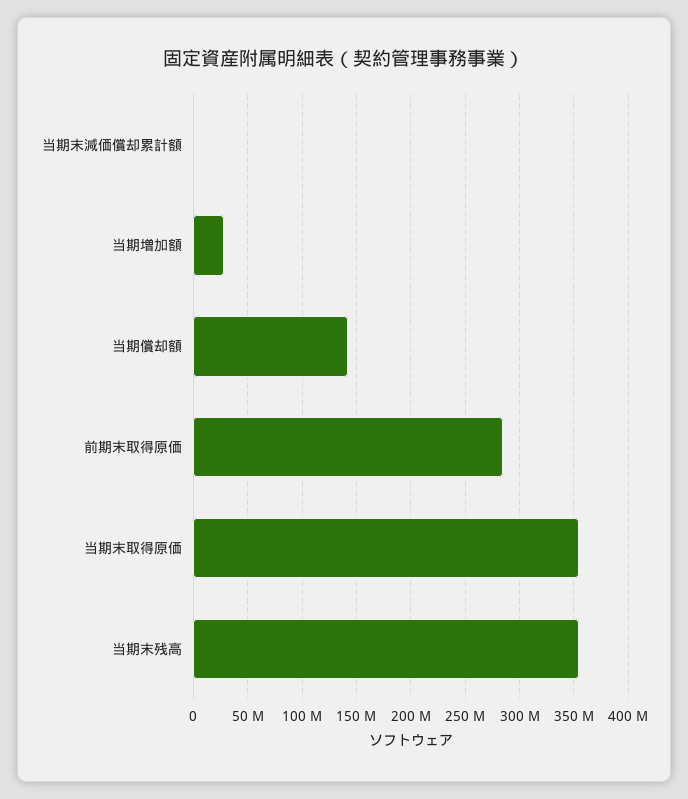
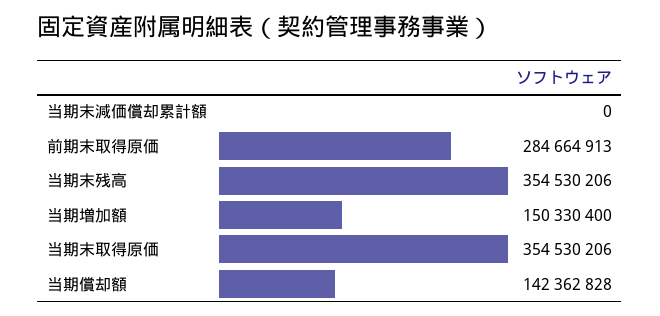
当期増加額: 30000000 -> 150330400

